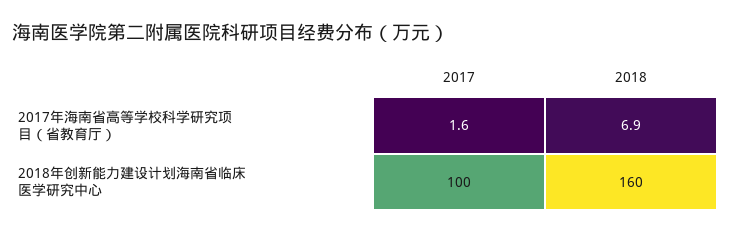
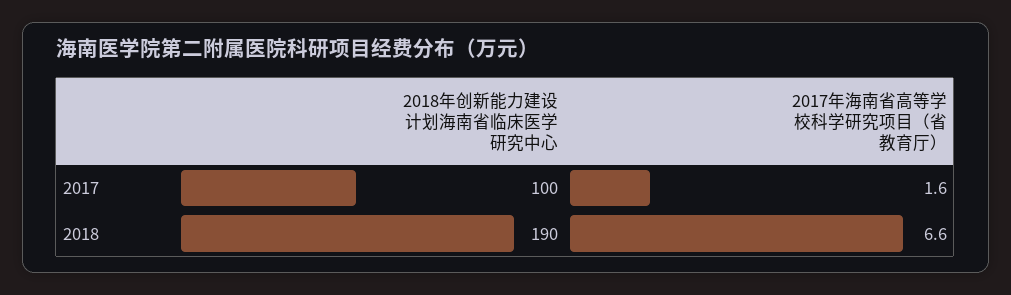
2018, 2017年海南省高等学校科学研究项目（省教育厅）: 6.9 -> 6.6
2018, 2018年创新能力建设计划海南省临床医学研究中心: 160 -> 190

